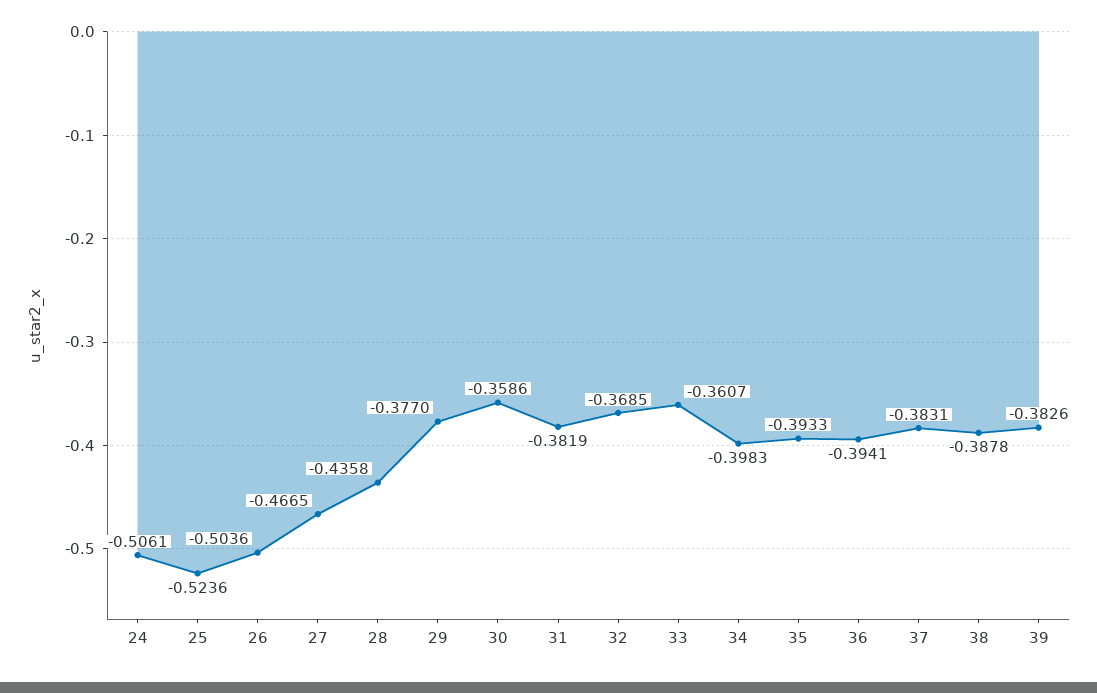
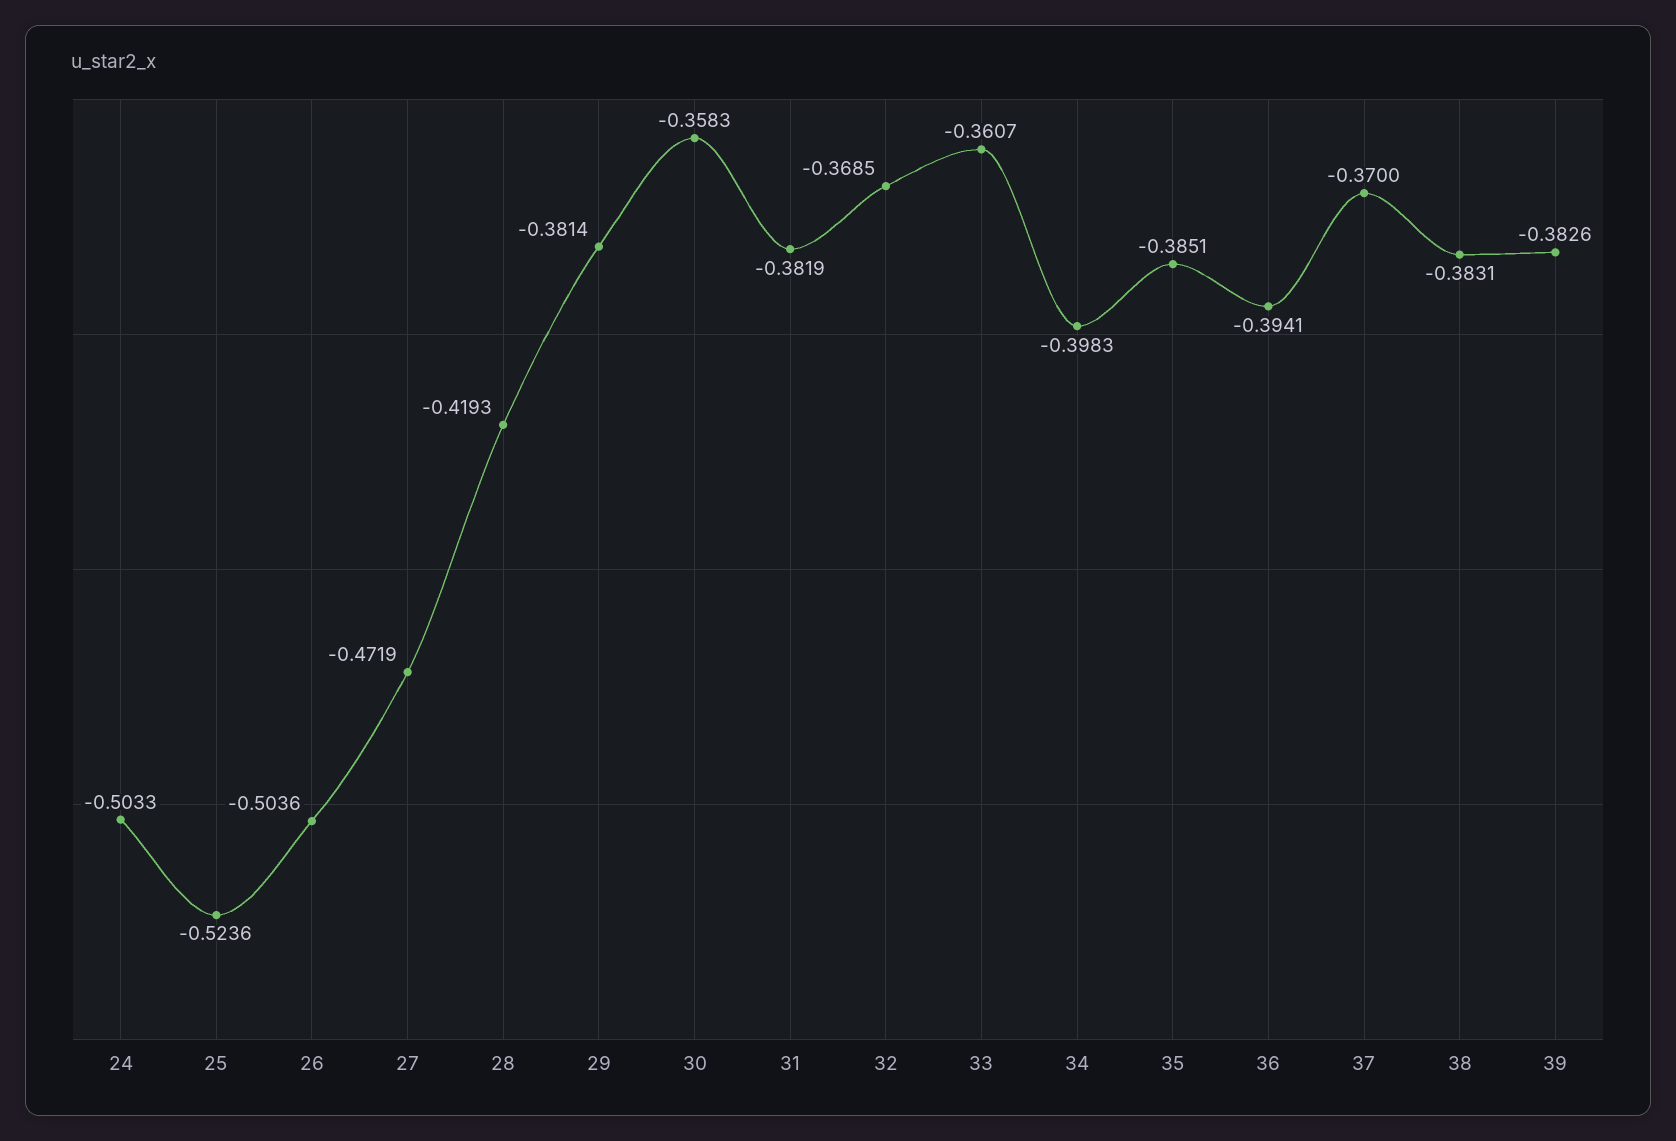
24: -0.5061 -> -0.5033
27: -0.4665 -> -0.4719
28: -0.4358 -> -0.4193
29: -0.377 -> -0.3814
30: -0.3586 -> -0.3583
35: -0.3933 -> -0.3851
37: -0.3831 -> -0.37
38: -0.3878 -> -0.3831

